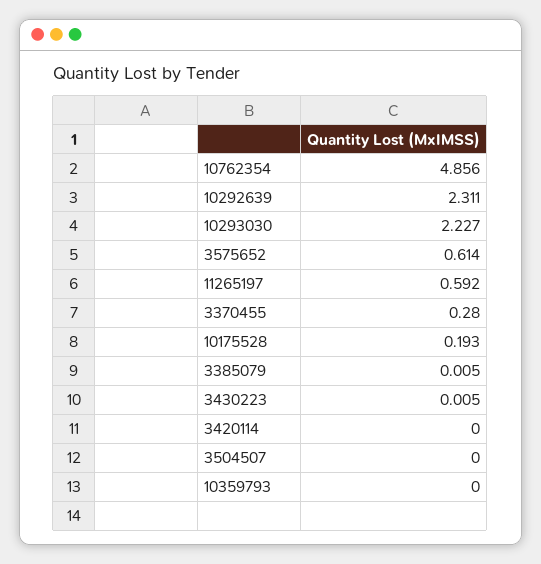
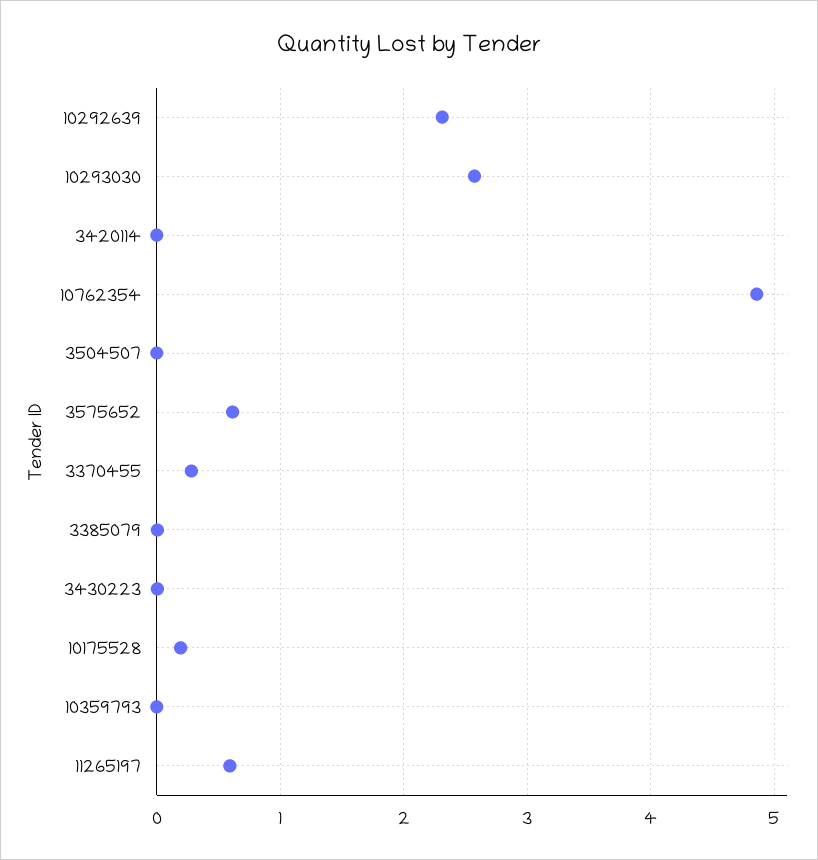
10293030: 2.227 -> 2.6

